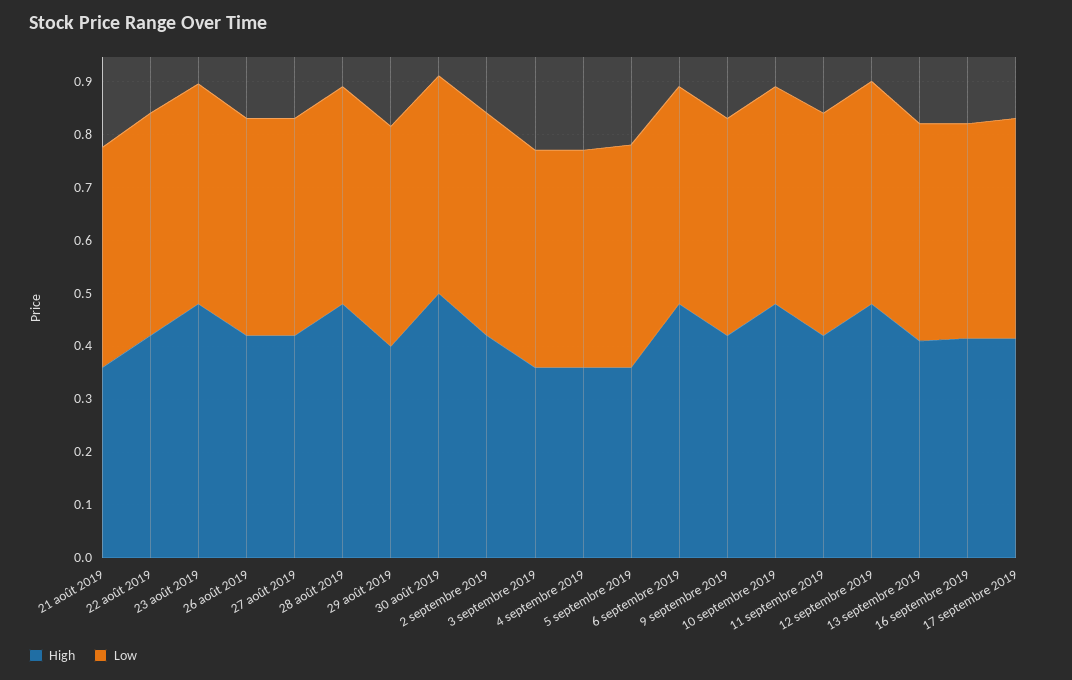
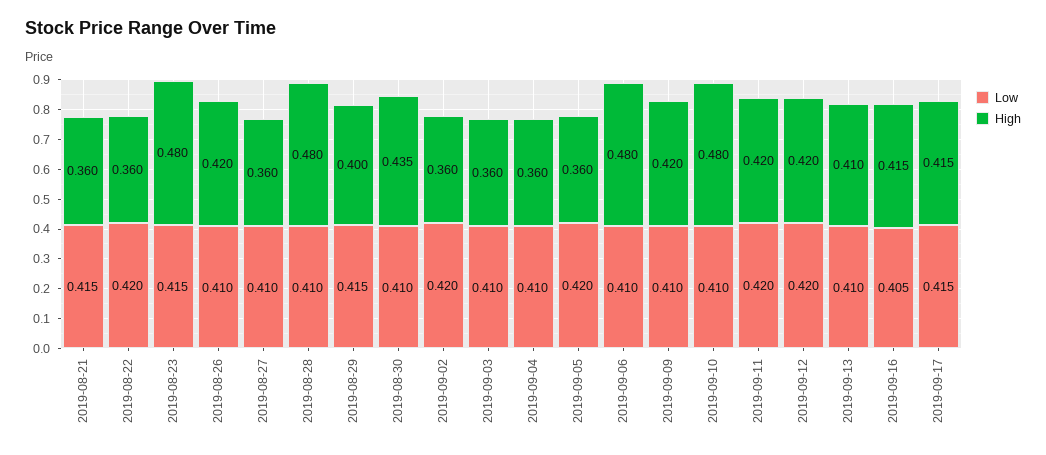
High, 22 août 2019: 0.42 -> 0.36
High, 27 août 2019: 0.42 -> 0.36
High, 30 août 2019: 0.5 -> 0.435
High, 2 septembre 2019: 0.42 -> 0.36
High, 12 septembre 2019: 0.48 -> 0.42

